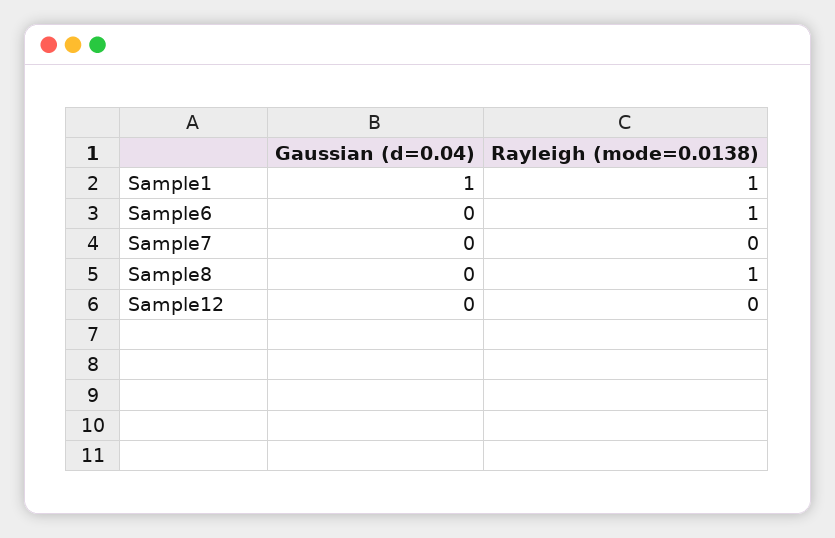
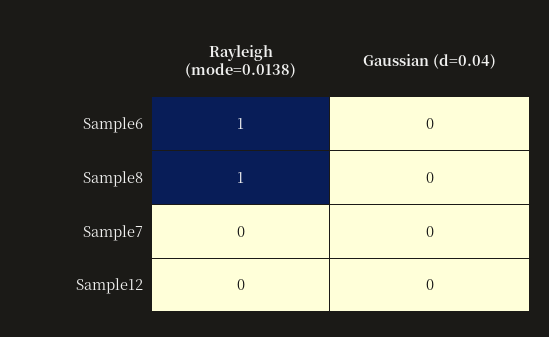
Gaussian (d=0.04), Sample1: 1 -> none
Rayleigh (mode=0.0138), Sample1: 1 -> none

